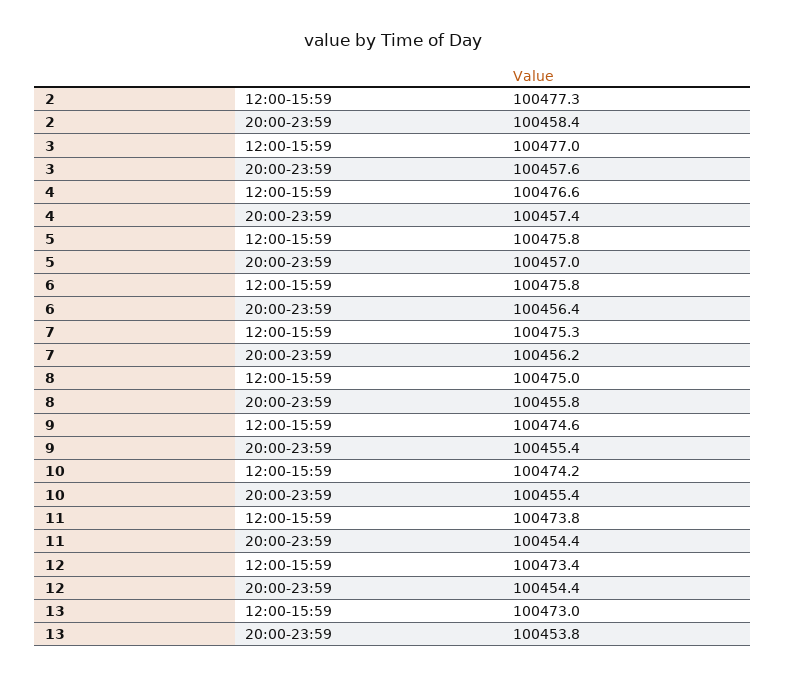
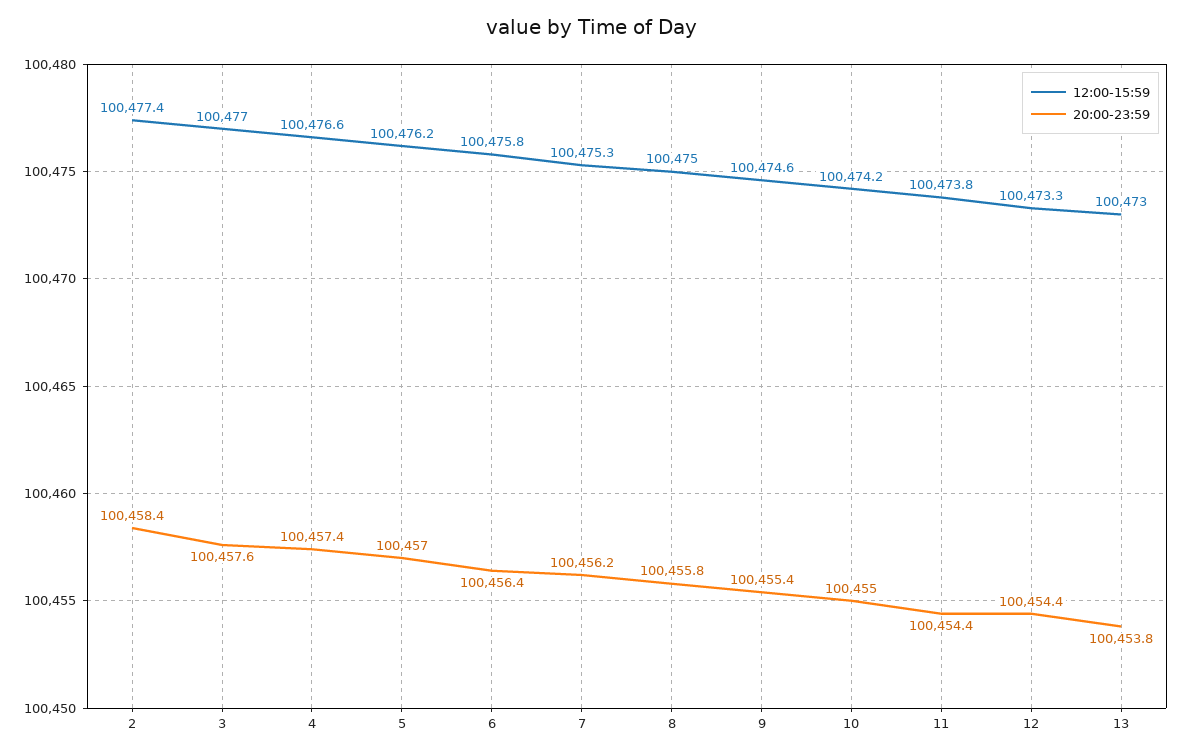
12:00-15:59, 2: 100477.3 -> 100477.4
12:00-15:59, 5: 100475.8 -> 100476.2
20:00-23:59, 10: 100455.4 -> 100455
12:00-15:59, 12: 100473.4 -> 100473.3

